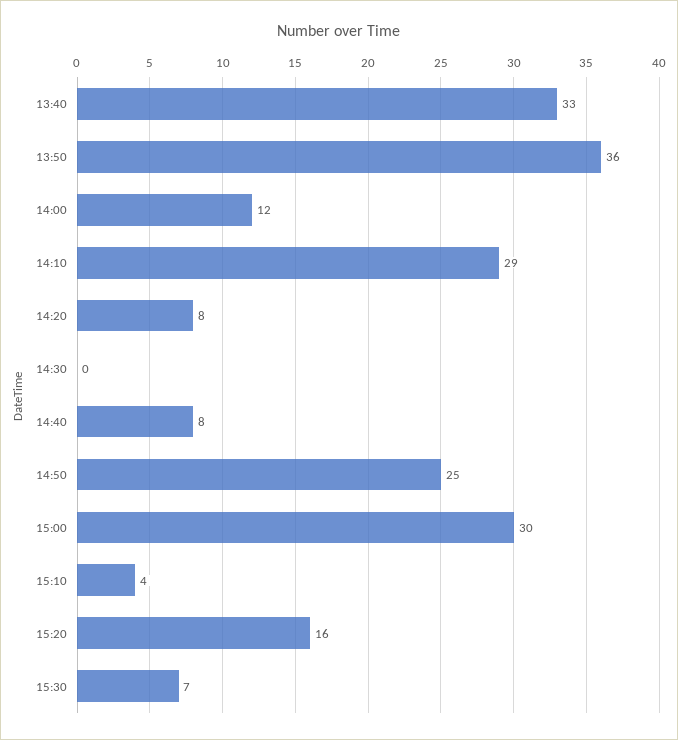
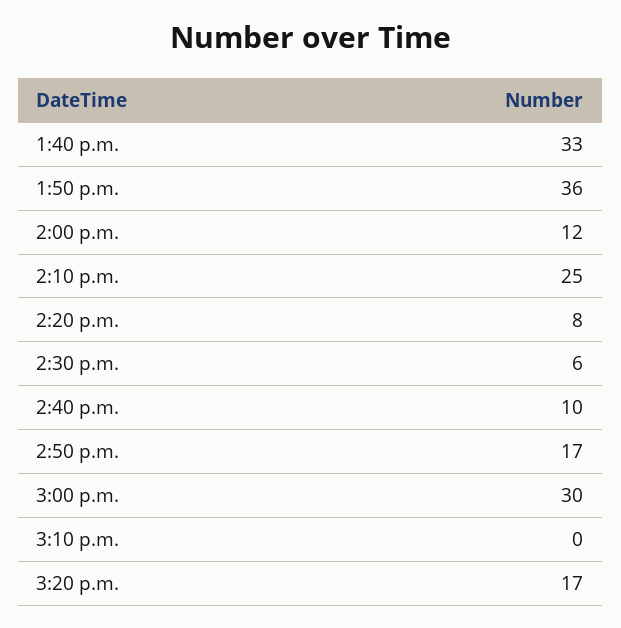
14:10: 29 -> 25
14:30: 0 -> 6
14:40: 8 -> 10
14:50: 25 -> 17
15:10: 4 -> 0
15:20: 16 -> 17
15:30: 7 -> none

